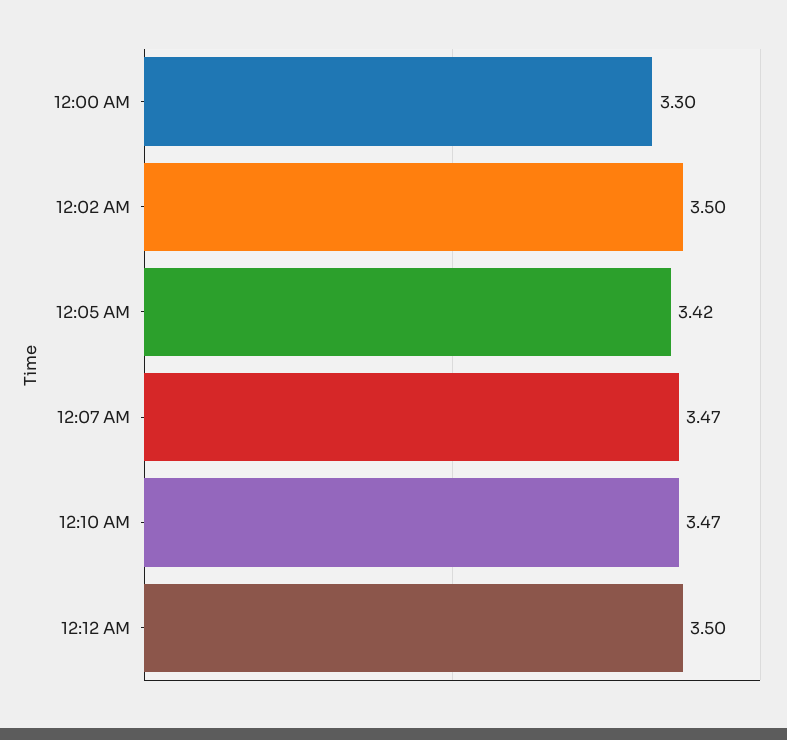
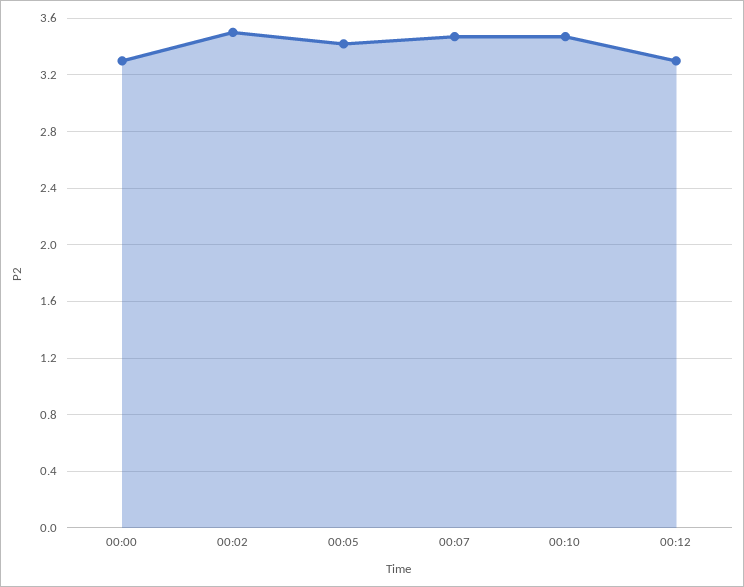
12:12 AM: 3.5 -> 3.3

